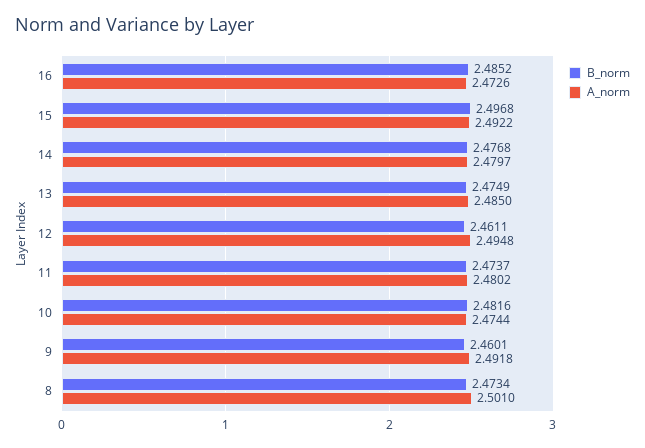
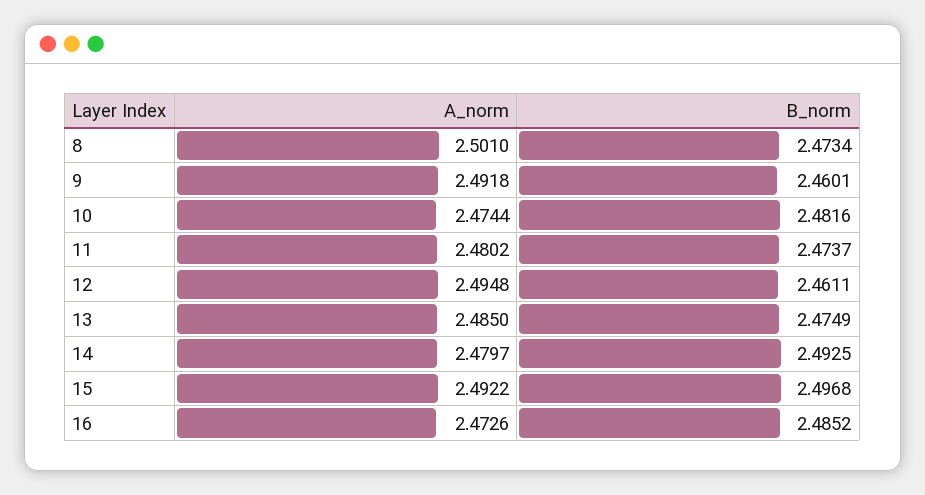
B_norm, 14: 2.4768 -> 2.4925

